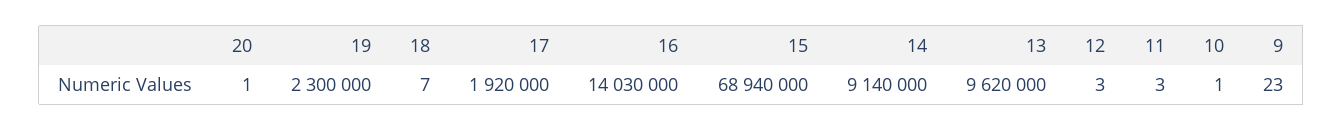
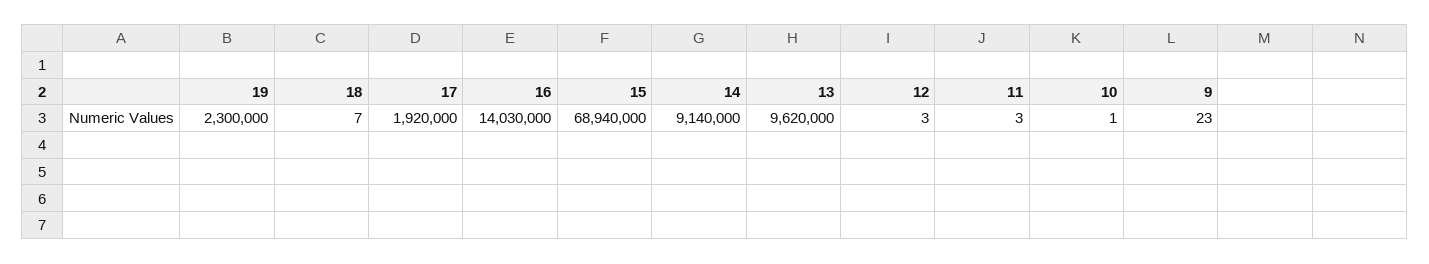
20: 1 -> none

